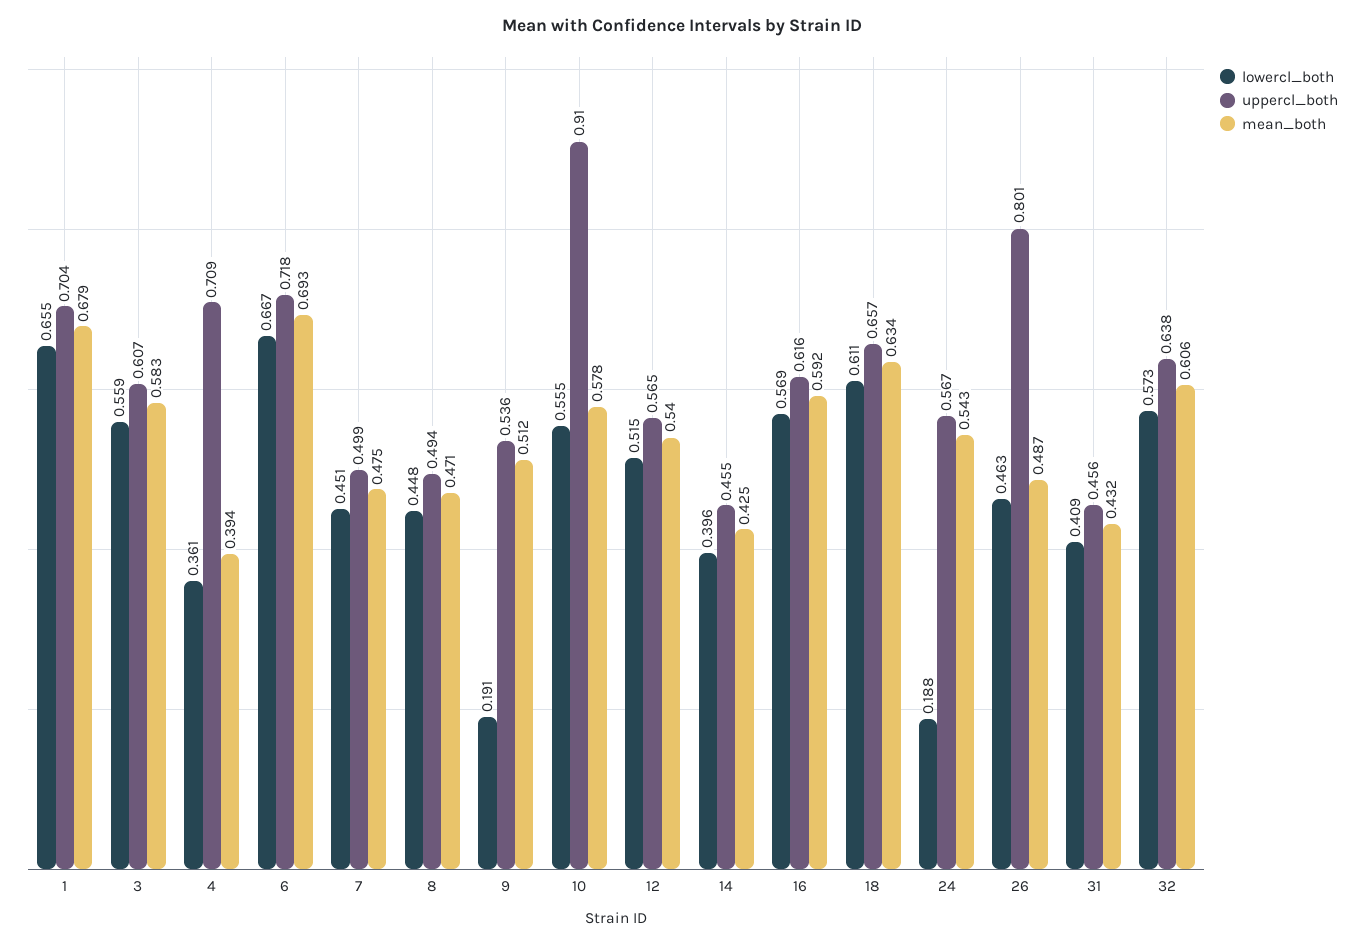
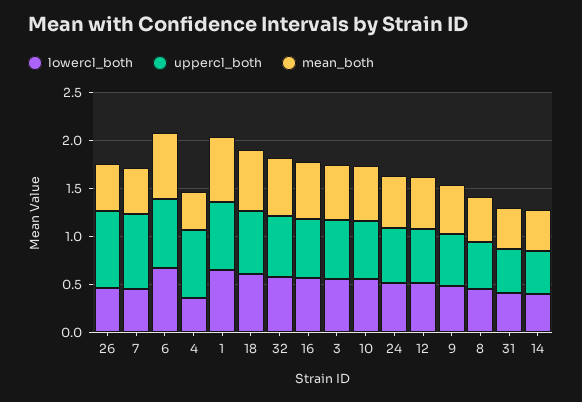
uppercl_both, 7: 0.499 -> 0.8
lowercl_both, 9: 0.191 -> 0.5
uppercl_both, 10: 0.91 -> 0.6
lowercl_both, 24: 0.188 -> 0.5

